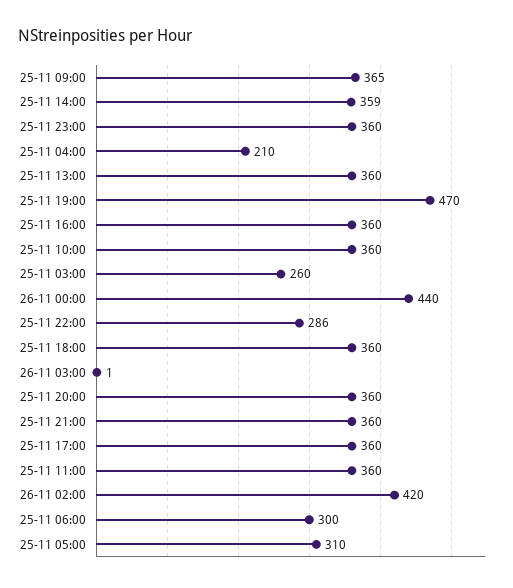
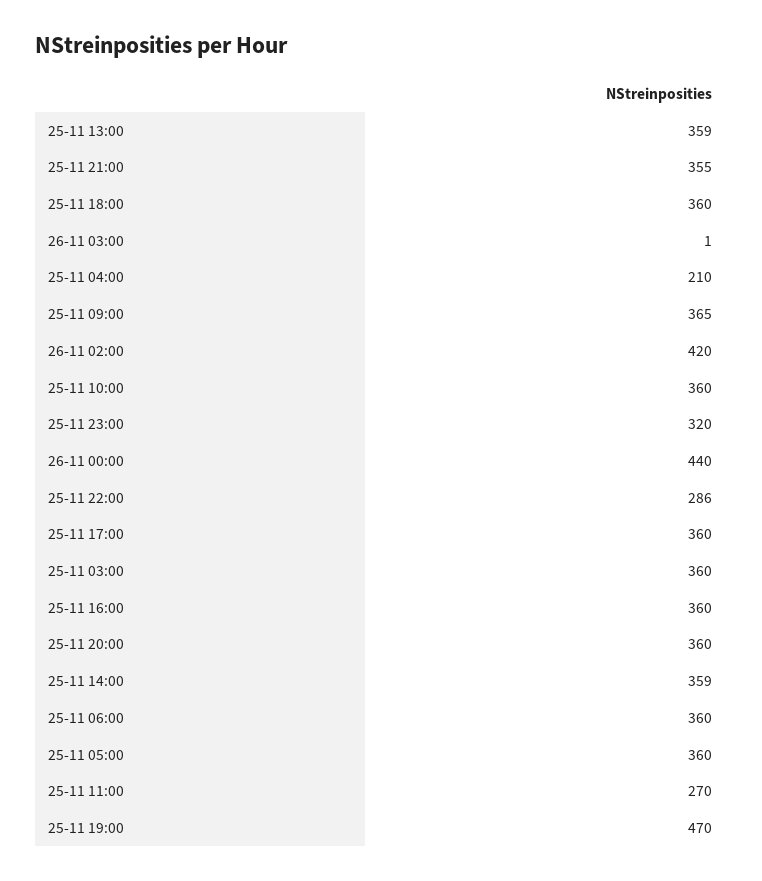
25-11 23:00: 360 -> 320
25-11 13:00: 360 -> 359
25-11 03:00: 260 -> 360
25-11 21:00: 360 -> 355
25-11 11:00: 360 -> 270
25-11 06:00: 300 -> 360
25-11 05:00: 310 -> 360

